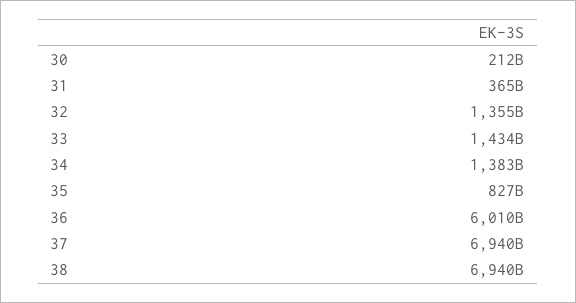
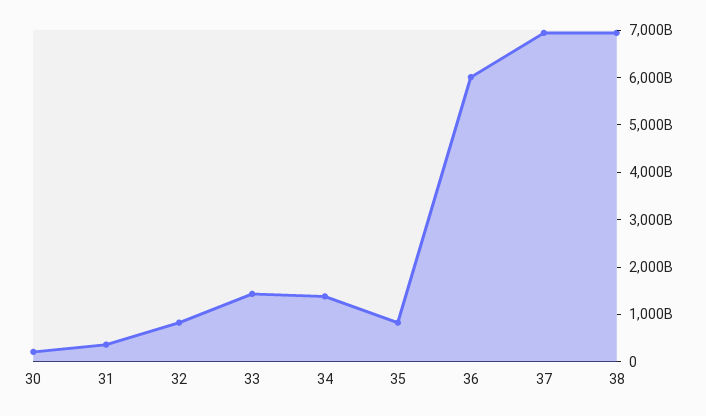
32: 1355000000000 -> 800000000000

